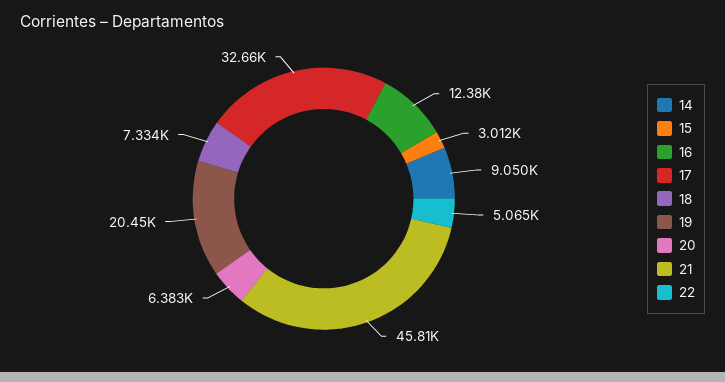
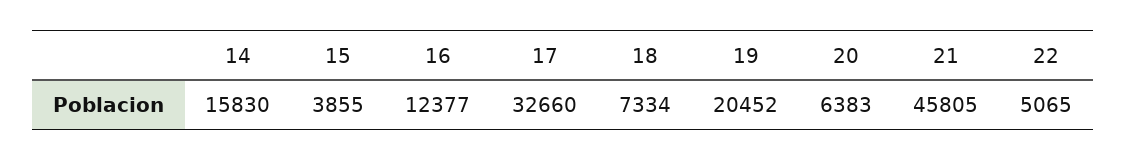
14: 9050 -> 15830
15: 3012 -> 3855

